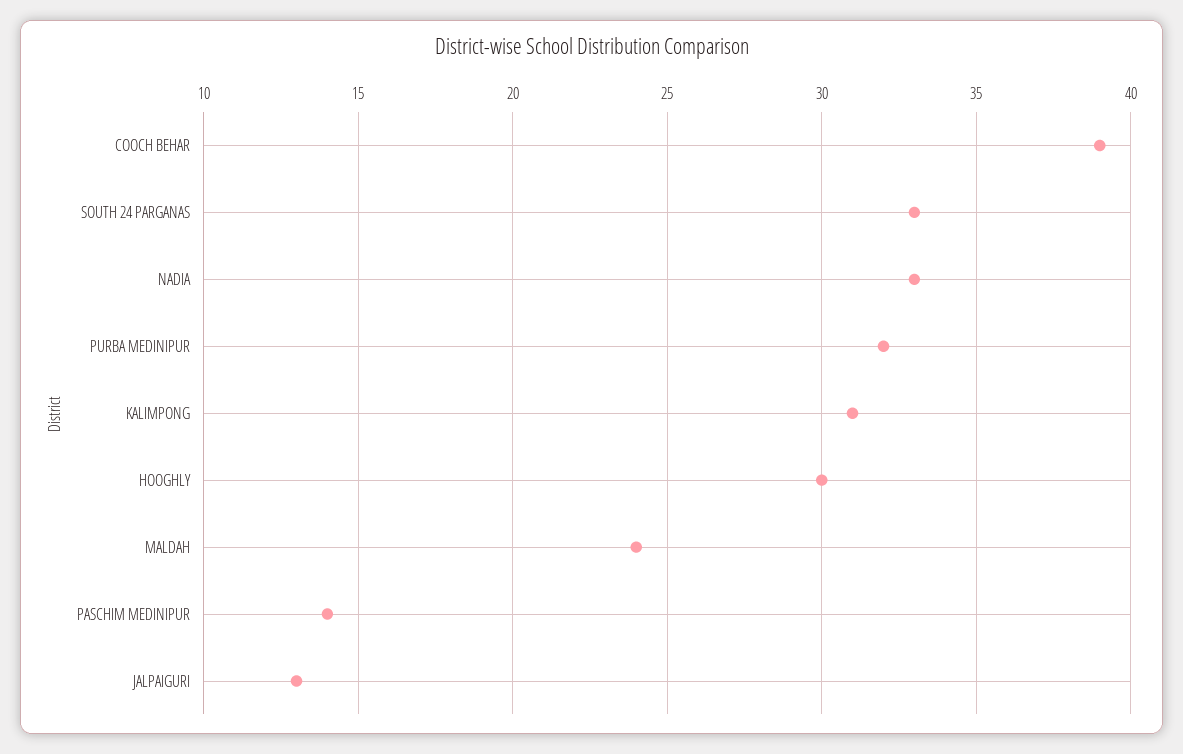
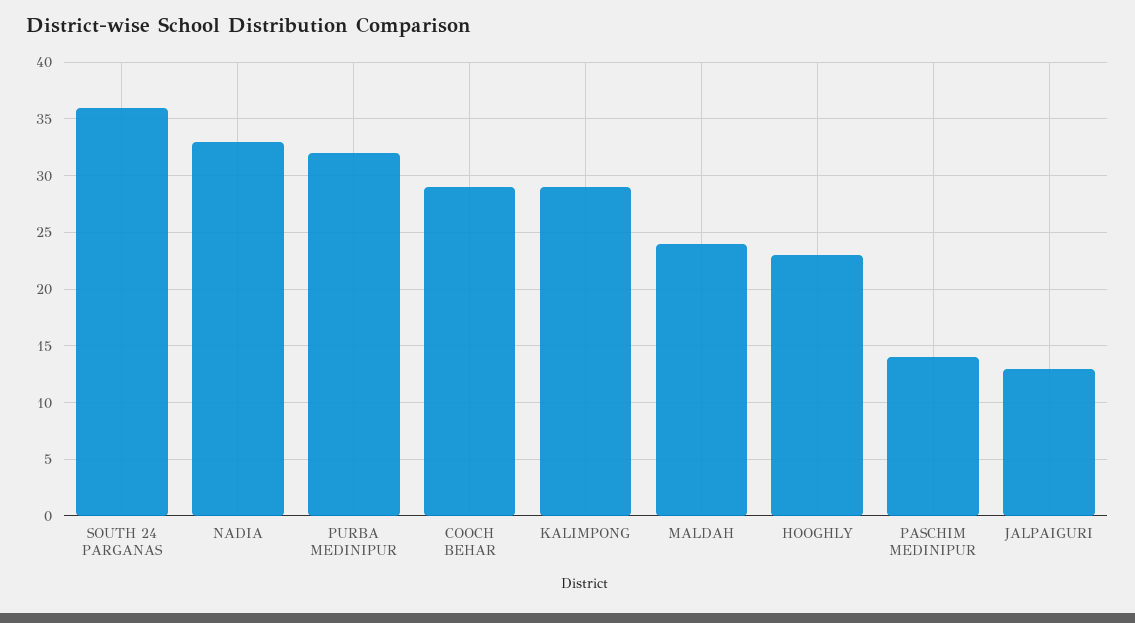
COOCH BEHAR: 39 -> 29
SOUTH 24 PARGANAS: 33 -> 36
KALIMPONG: 31 -> 29
HOOGHLY: 30 -> 23

